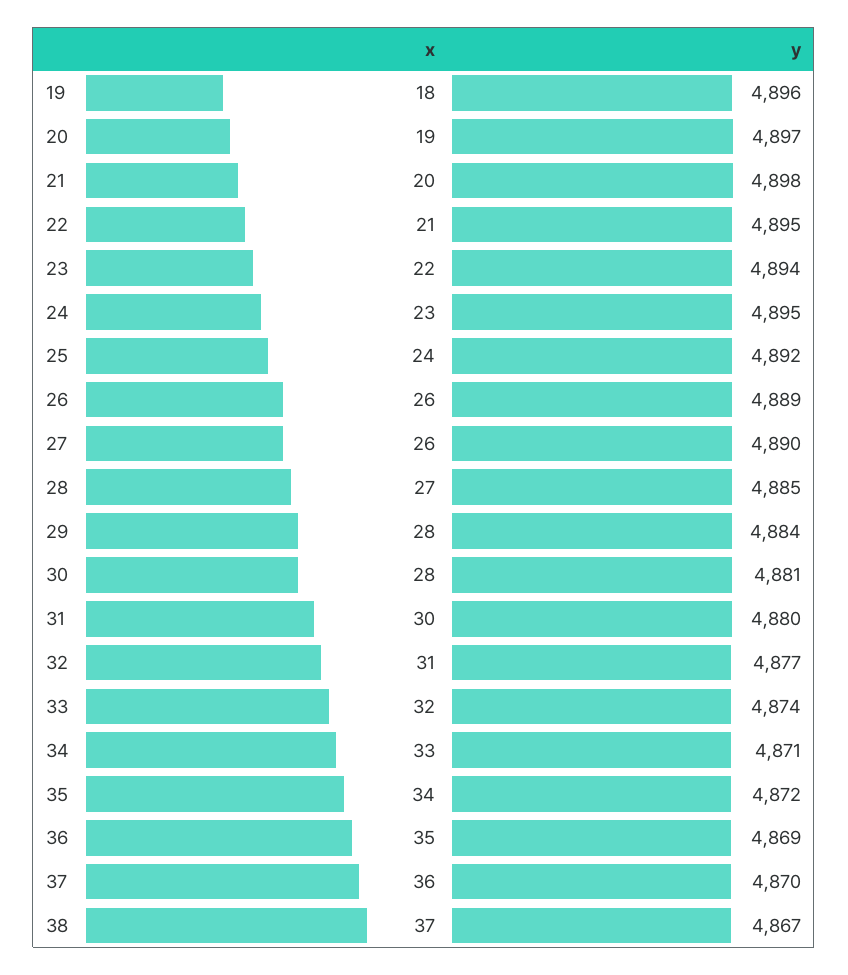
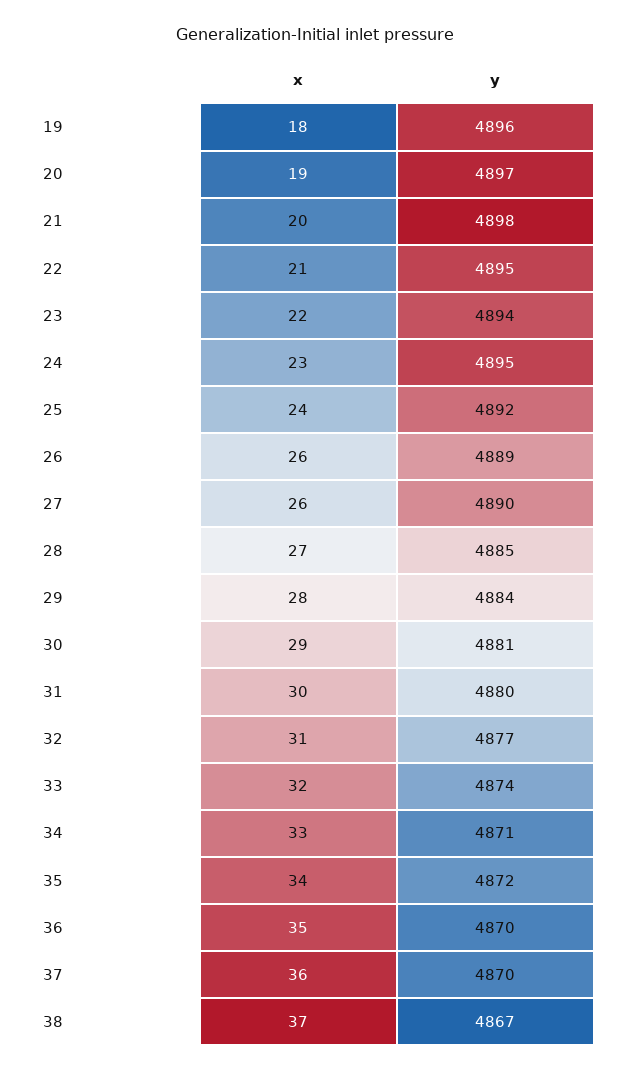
x, 30: 28 -> 29
y, 36: 4869 -> 4870

